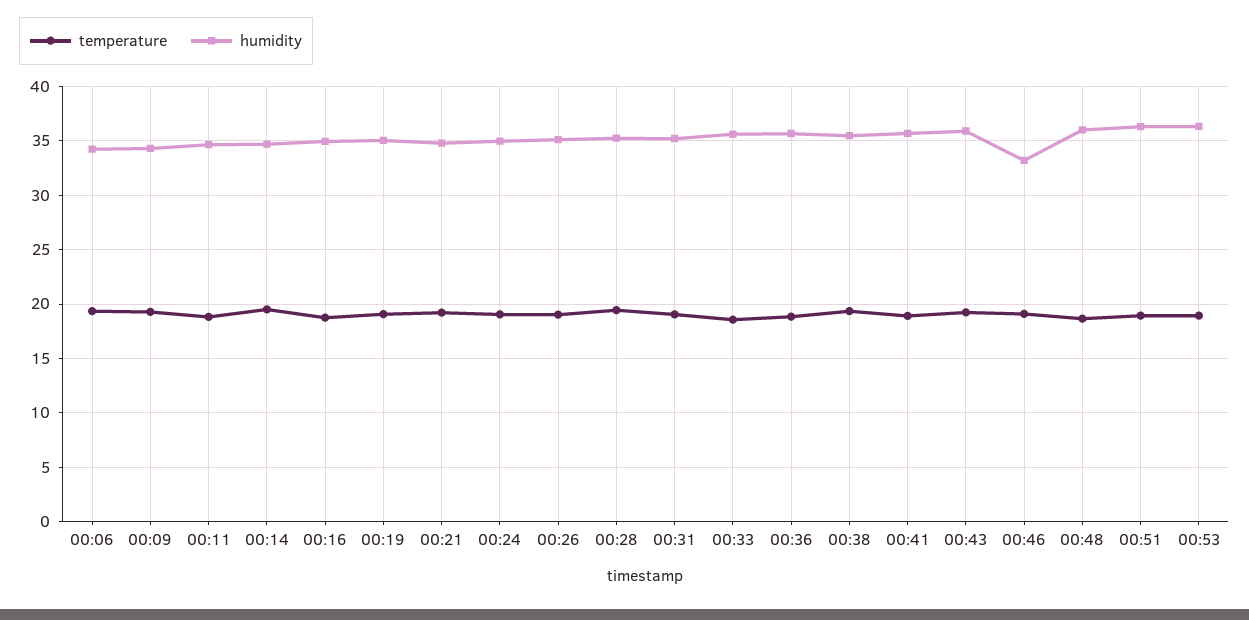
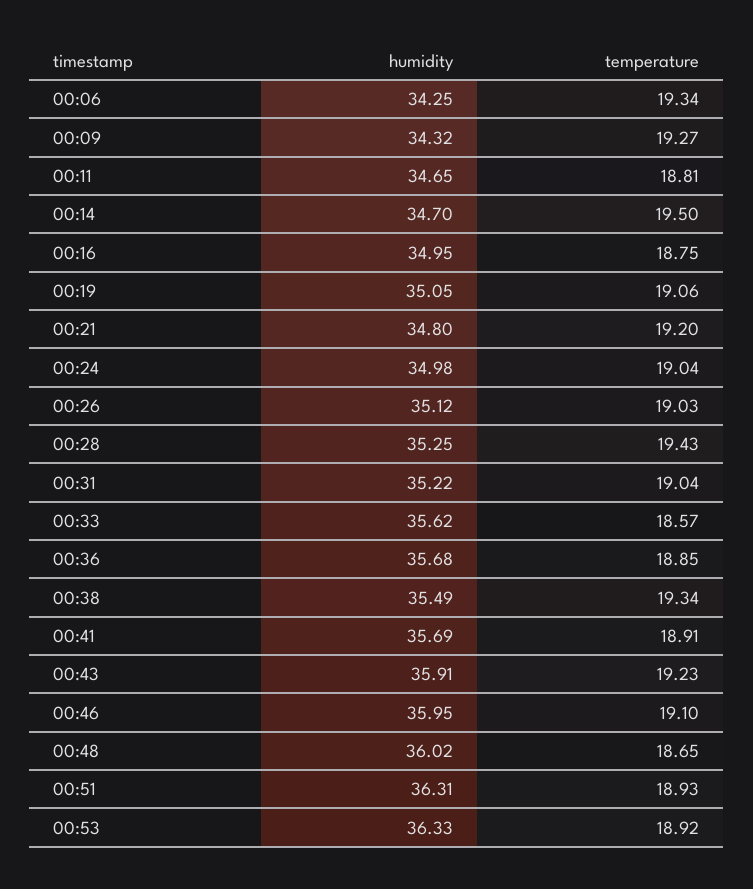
humidity, 00:46: 33 -> 35.95

